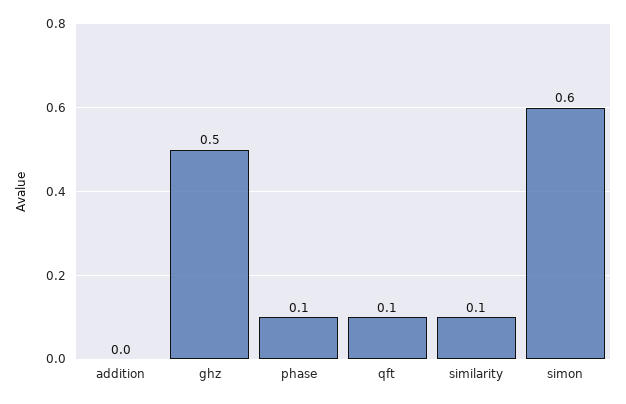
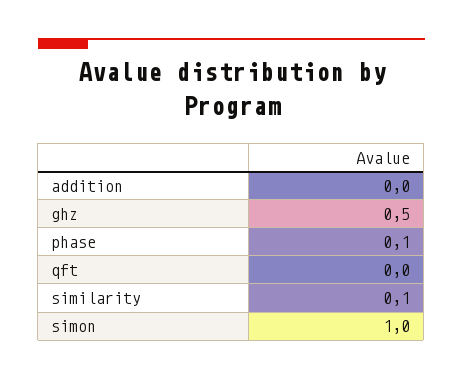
qft: 0.1 -> 0
simon: 0.6 -> 1

